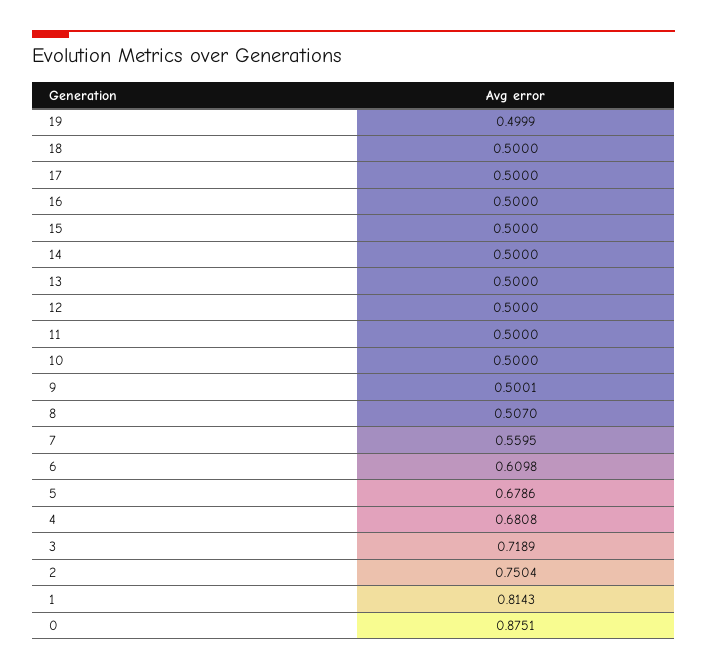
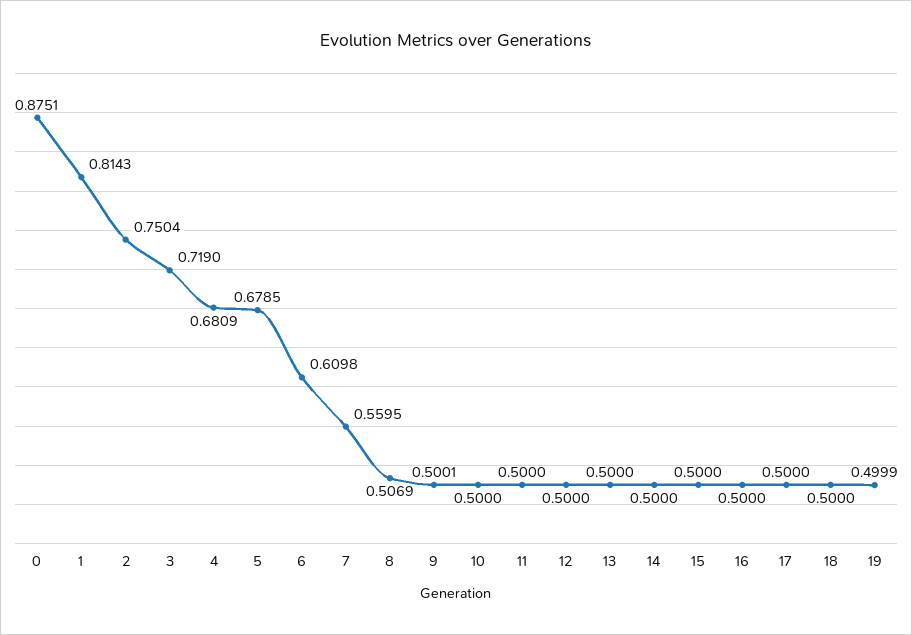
8: 0.507 -> 0.5069
5: 0.6786 -> 0.6785
4: 0.6808 -> 0.6809
3: 0.7189 -> 0.719

